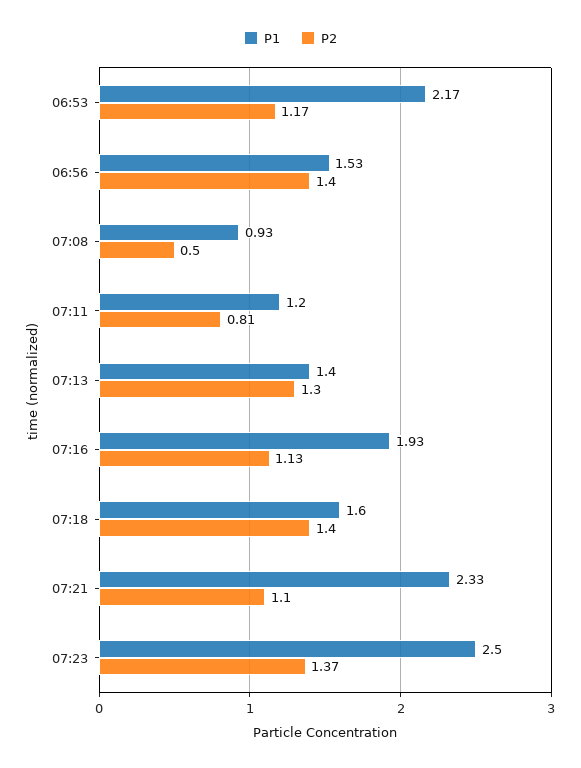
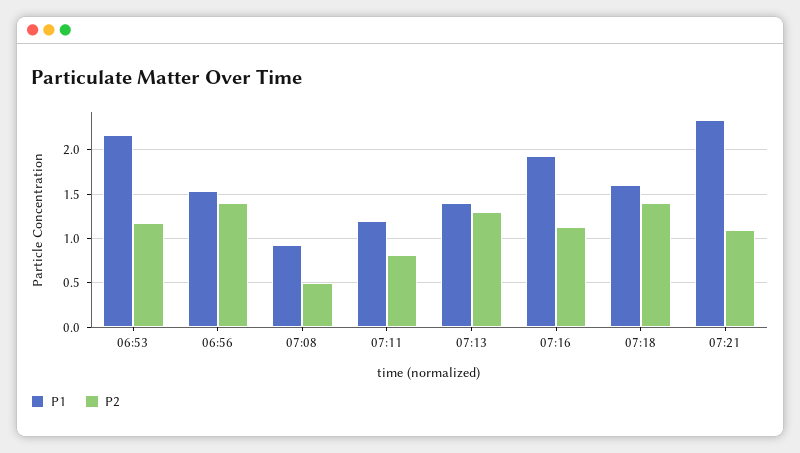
P1, 07:23: 2.5 -> none
P2, 07:23: 1.37 -> none

